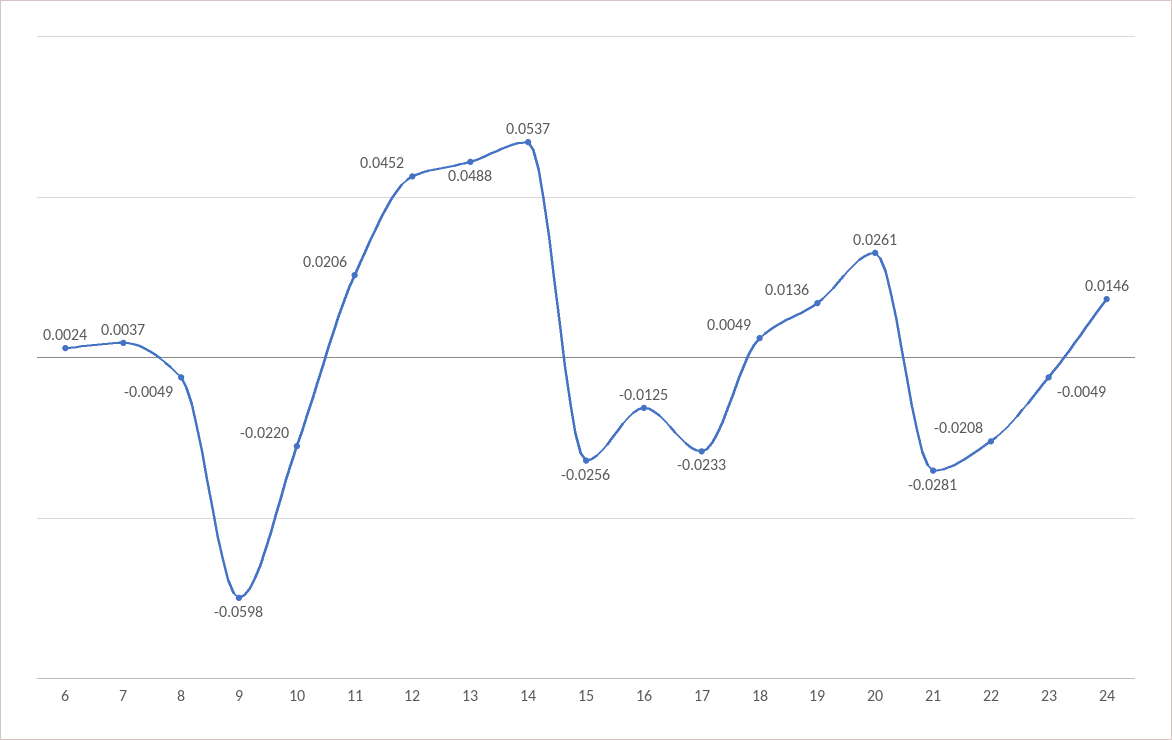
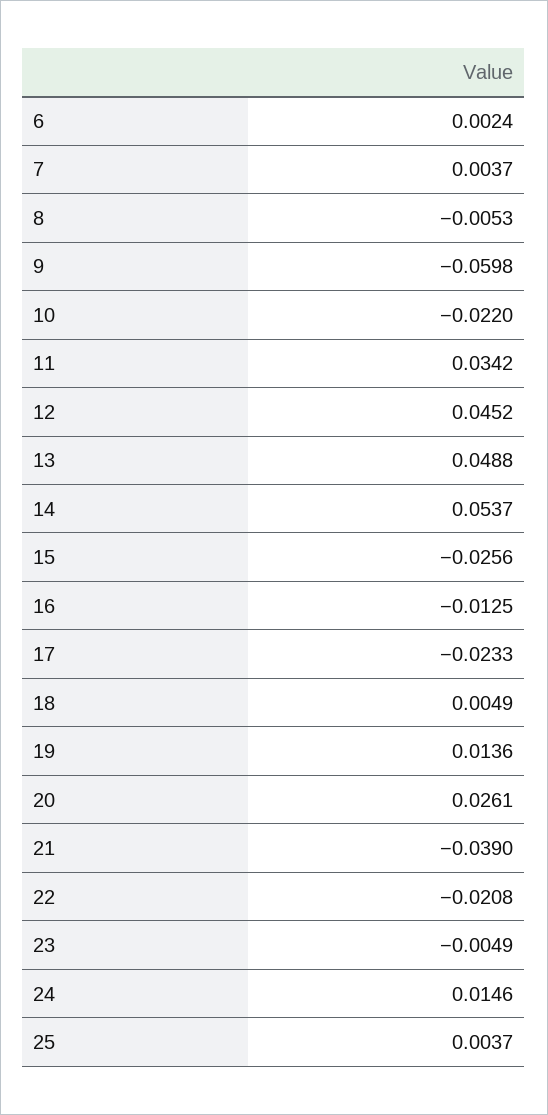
8: -0.0049 -> -0.0053
11: 0.0206 -> 0.0342
21: -0.0281 -> -0.039
25: none -> 0.0037

